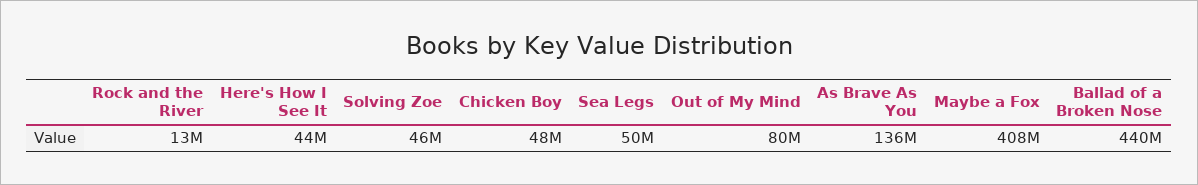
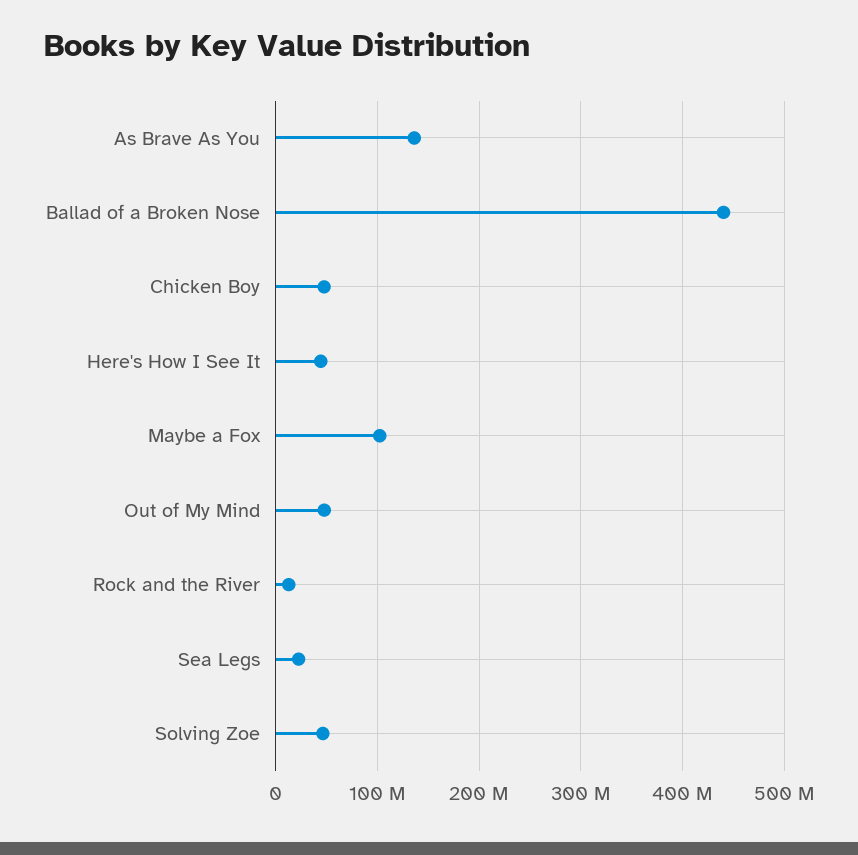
Sea Legs: 50000000 -> 20000000
Out of My Mind: 80000000 -> 50000000
Maybe a Fox: 408000000 -> 100000000

